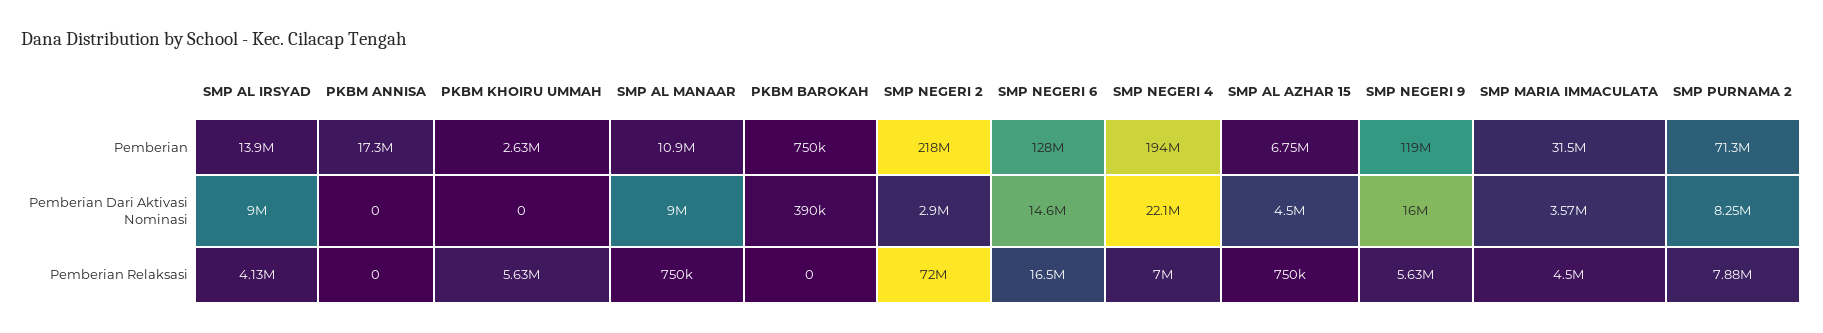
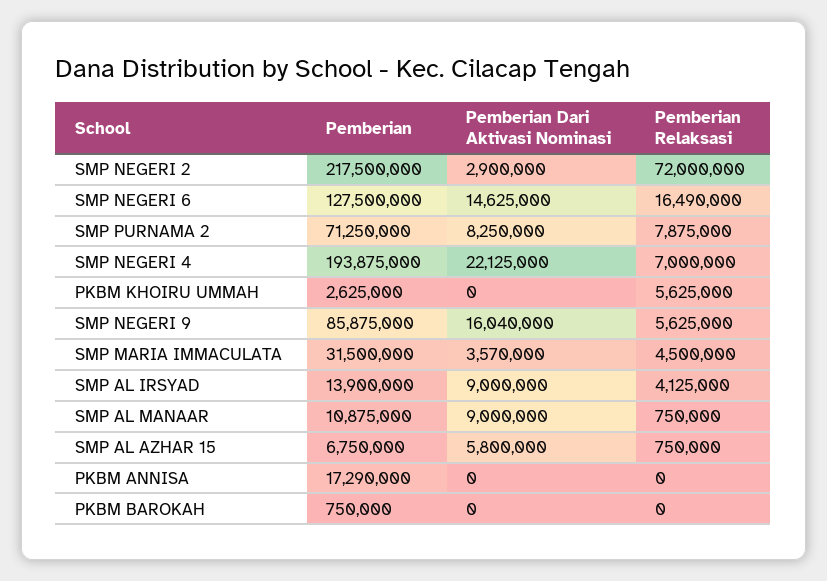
SMP NEGERI 9, Pemberian: 119000000 -> 85875000
PKBM BAROKAH, Pemberian Dari Aktivasi Nominasi: 390000 -> 0
SMP AL AZHAR 15, Pemberian Dari Aktivasi Nominasi: 4500000 -> 5800000

